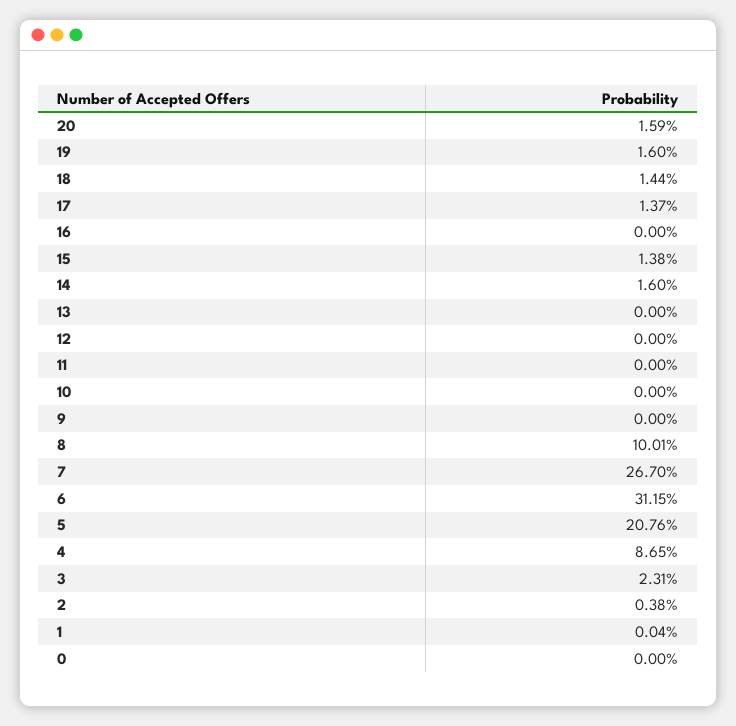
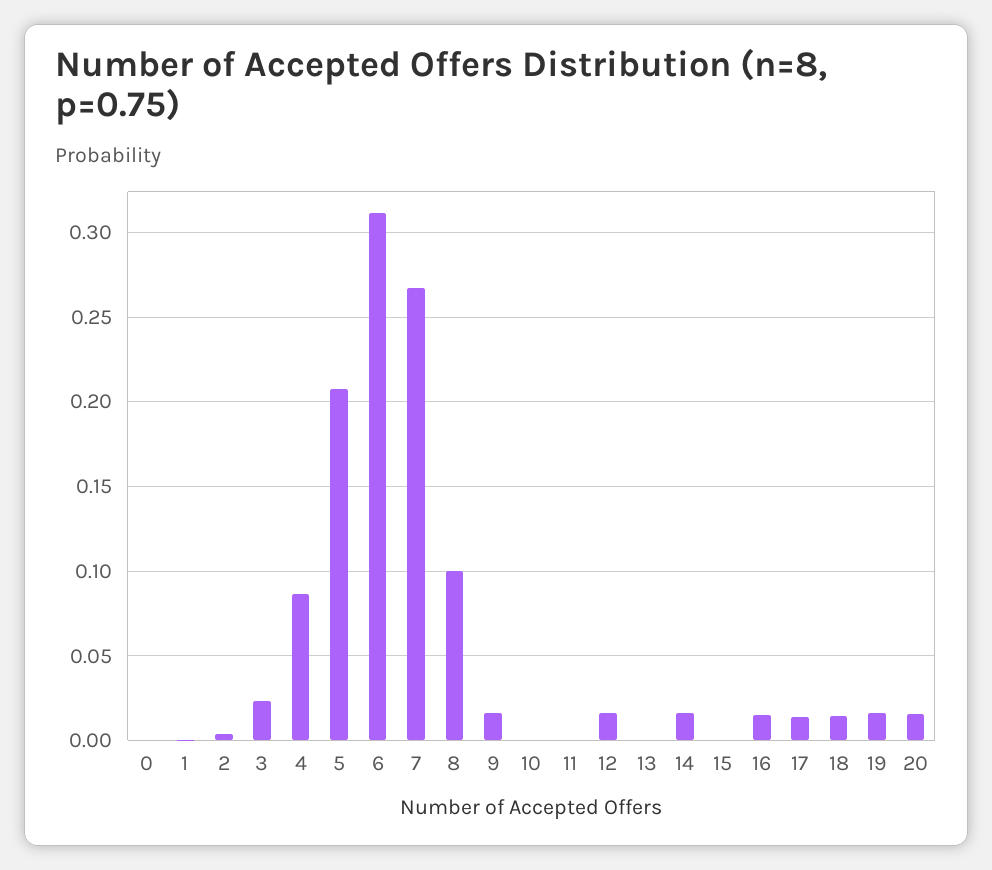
16: 0 -> 0.015
15: 0.0138 -> 0
12: 0 -> 0.015
9: 0 -> 0.015

